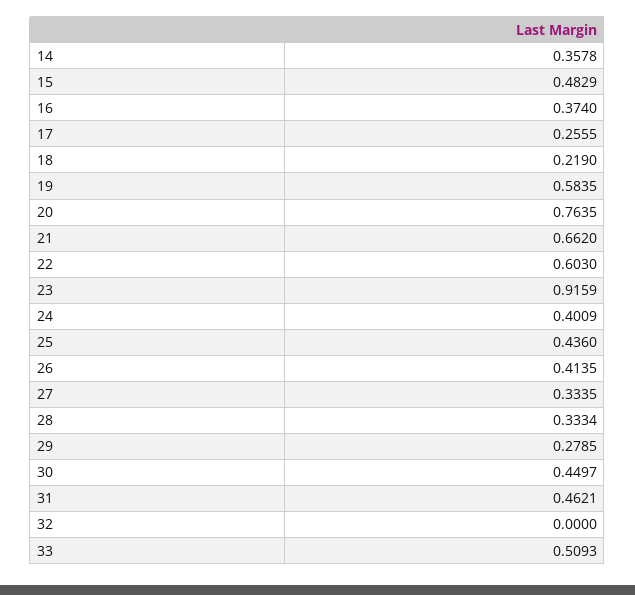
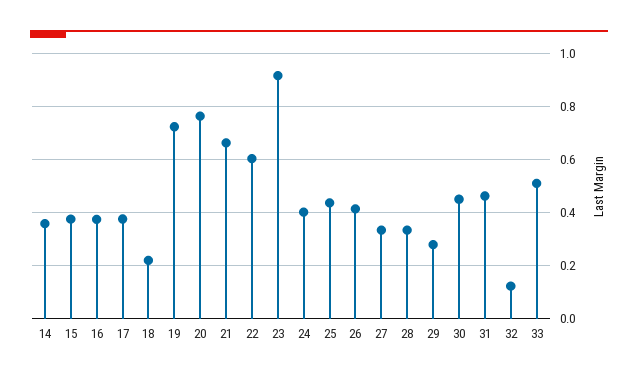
15: 0.4829 -> 0.375
17: 0.2555 -> 0.375
19: 0.5835 -> 0.725
32: 0 -> 0.125

